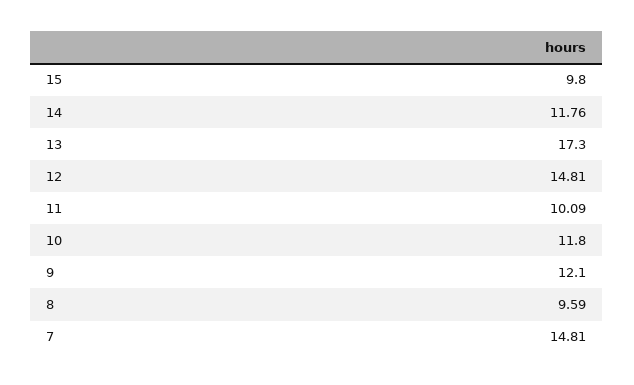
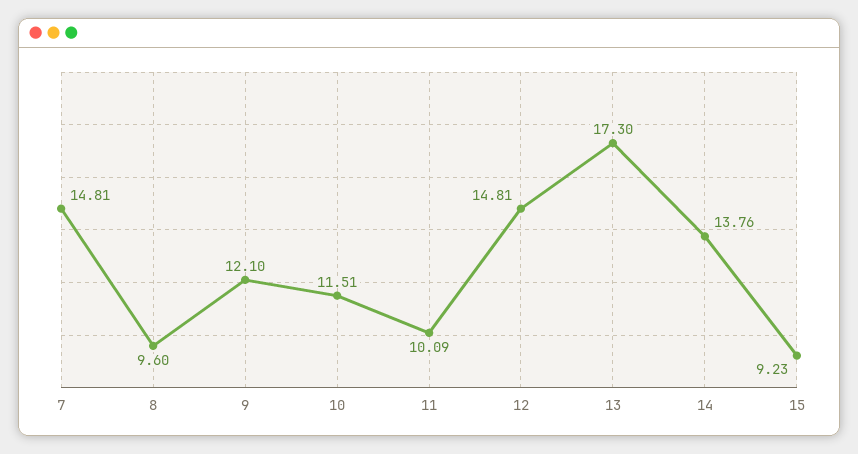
15: 9.8 -> 9.23
14: 11.76 -> 13.76
10: 11.8 -> 11.51
8: 9.59 -> 9.6

